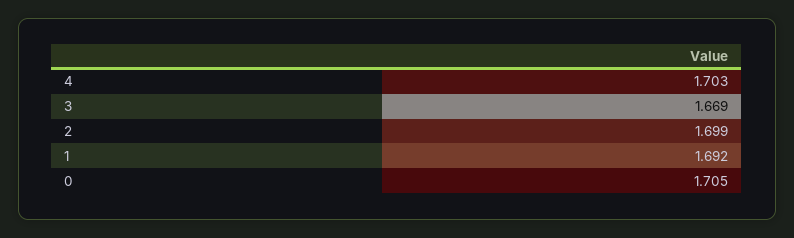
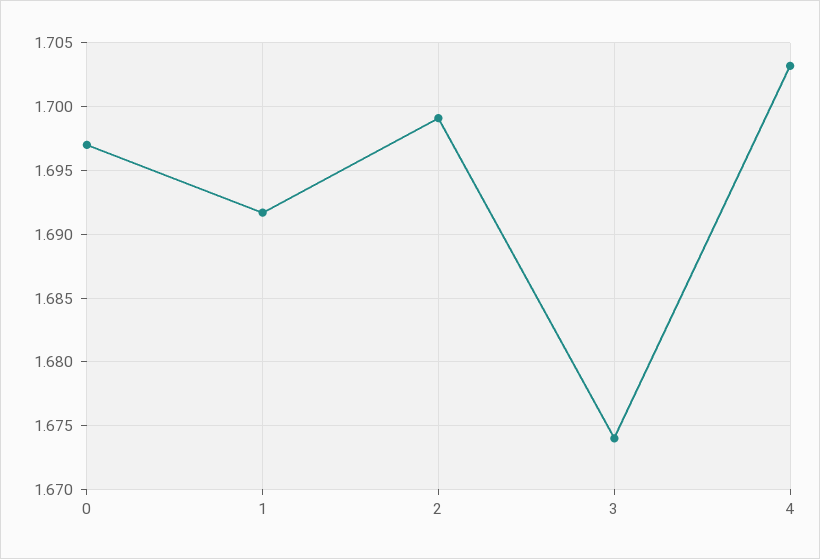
3: 1.669 -> 1.674
0: 1.705 -> 1.697

